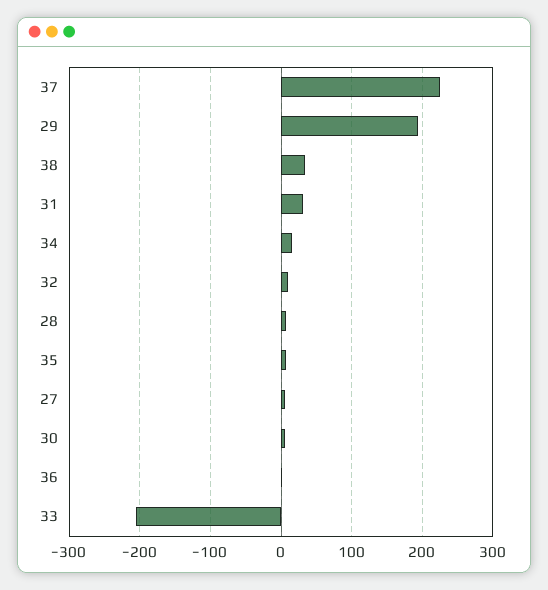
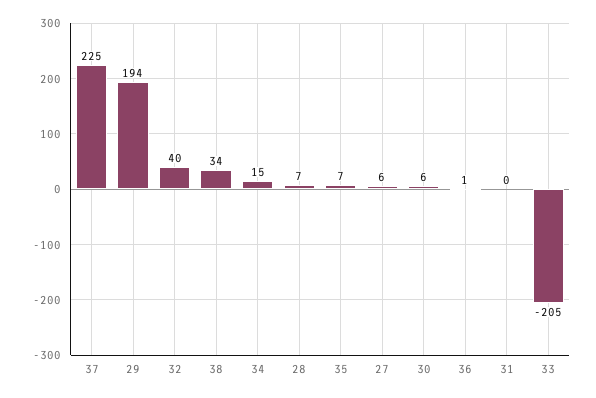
31: 30 -> 0
32: 10 -> 40

